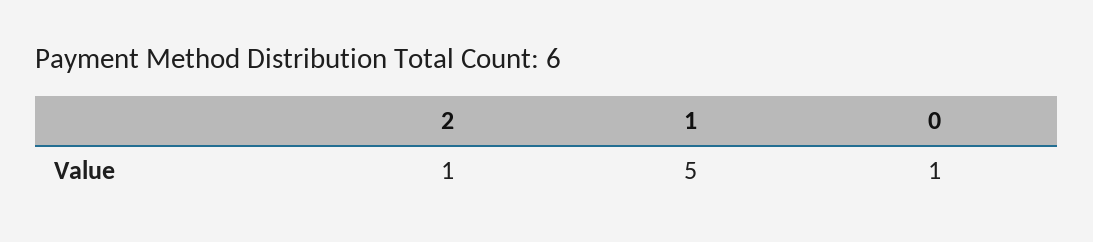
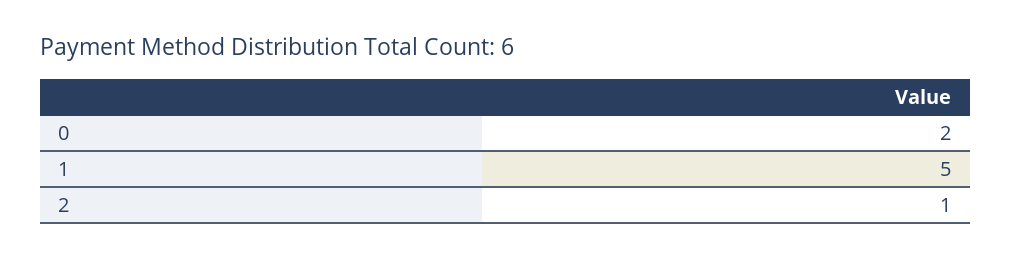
0: 1 -> 2

